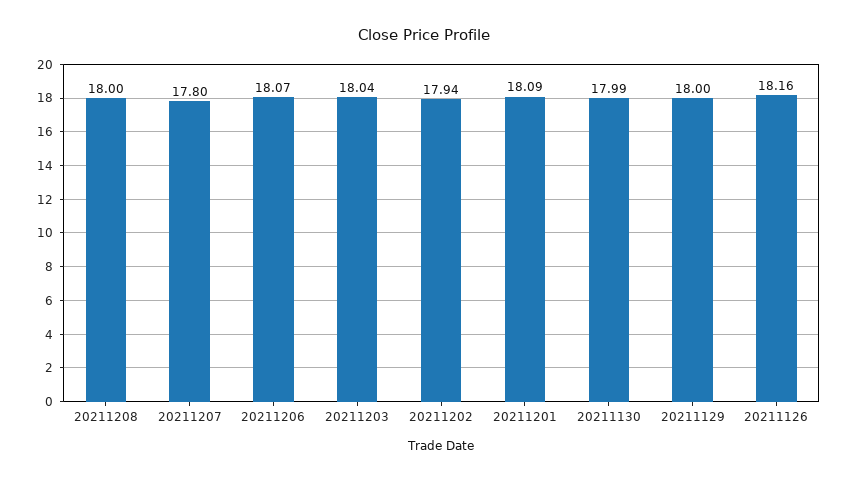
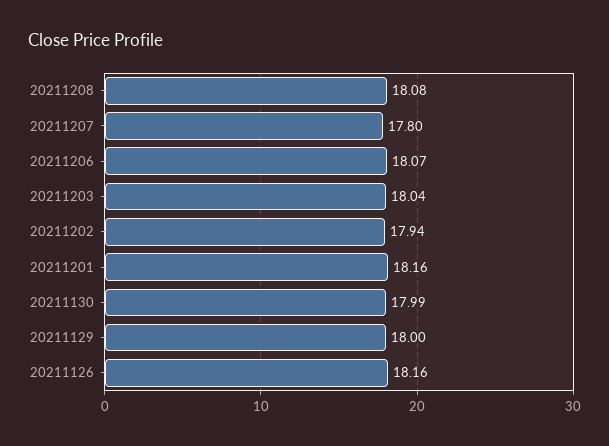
20211208: 18 -> 18.08
20211201: 18.09 -> 18.16

